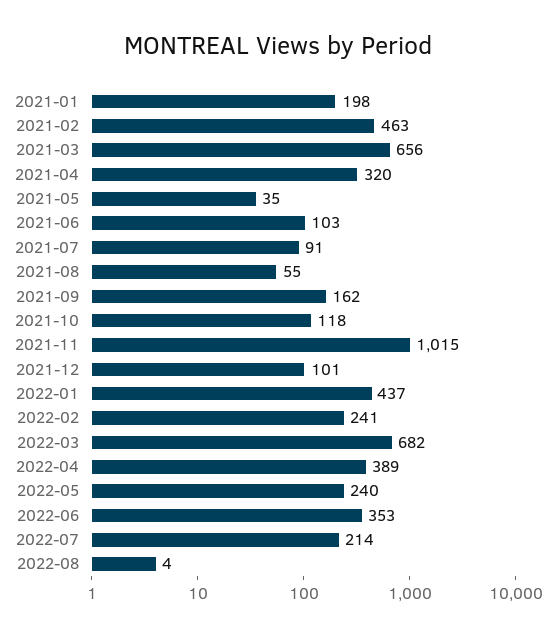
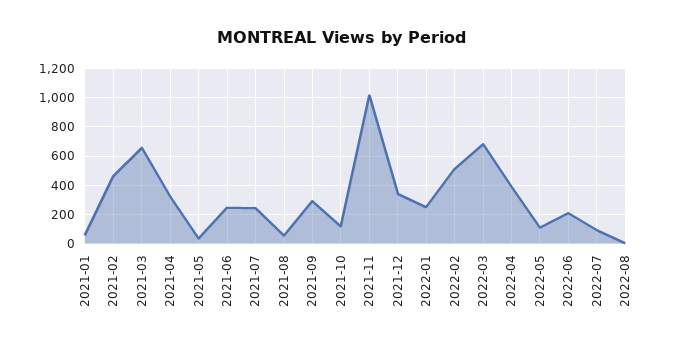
2021-01: 198 -> 50
2021-06: 103 -> 250
2021-07: 91 -> 250
2021-09: 162 -> 300
2021-12: 101 -> 350
2022-01: 437 -> 250
2022-02: 241 -> 500
2022-05: 240 -> 100
2022-06: 353 -> 200
2022-07: 214 -> 100

